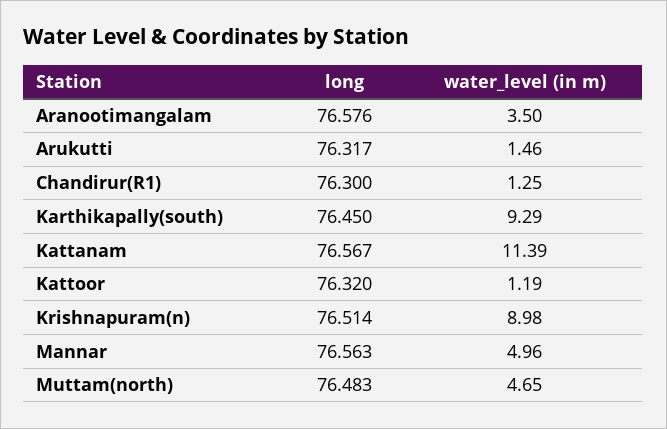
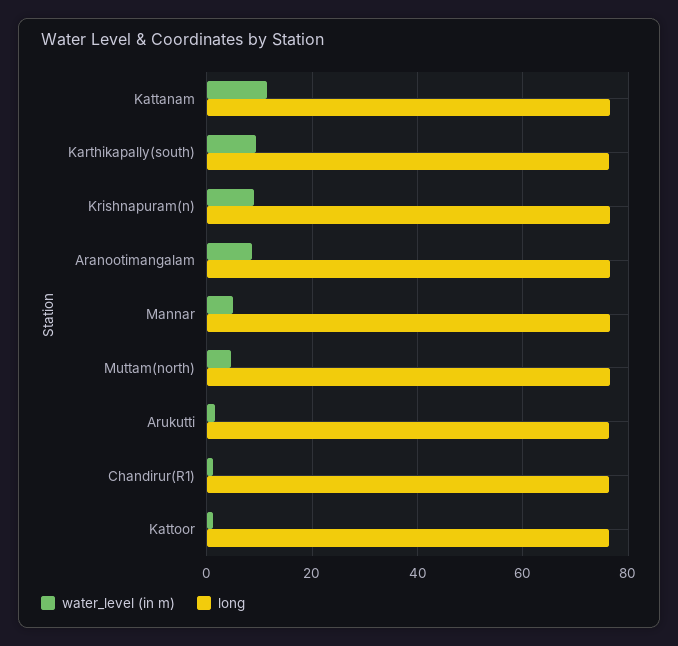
water_level (in m), Aranootimangalam: 3.5 -> 8

